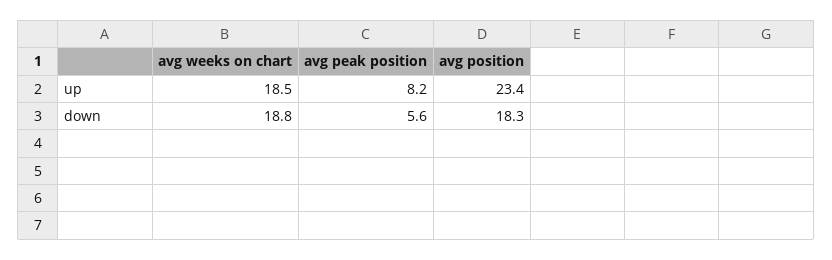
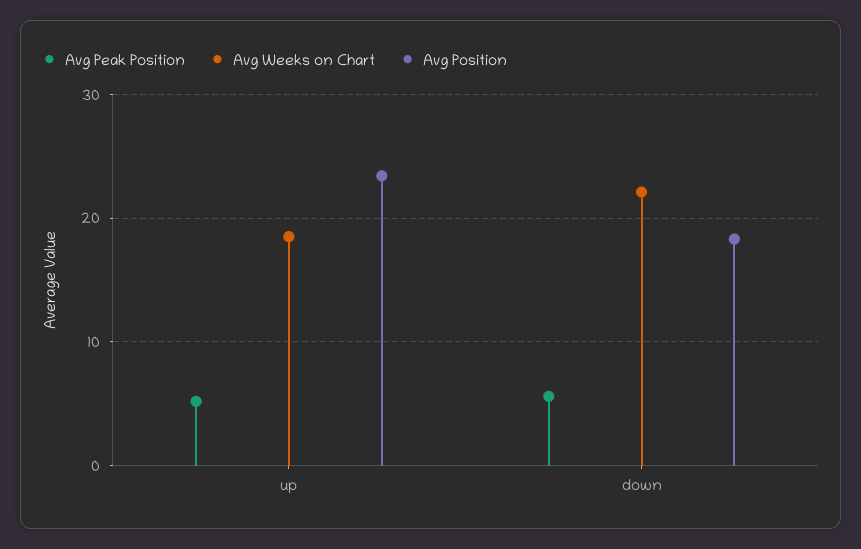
avg peak position, up: 8.2 -> 5
avg weeks on chart, down: 18.8 -> 22

